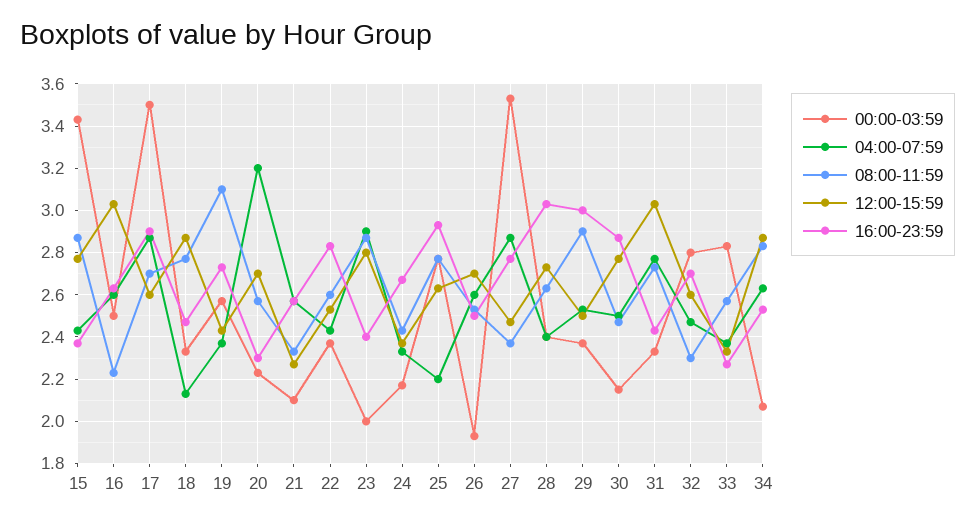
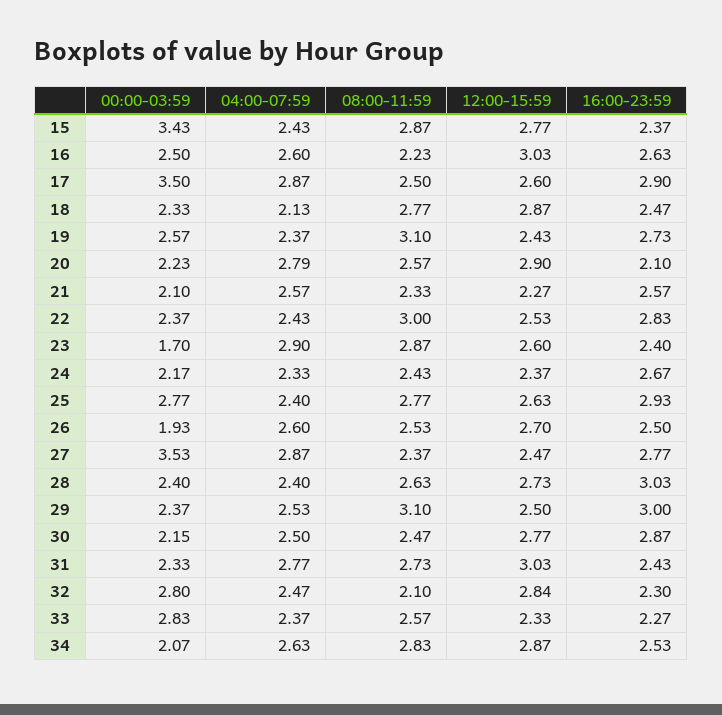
08:00-11:59, 17: 2.7 -> 2.5
04:00-07:59, 20: 3.2 -> 2.79
12:00-15:59, 20: 2.7 -> 2.9
16:00-23:59, 20: 2.3 -> 2.1
08:00-11:59, 22: 2.6 -> 3
00:00-03:59, 23: 2 -> 1.7
12:00-15:59, 23: 2.8 -> 2.6
04:00-07:59, 25: 2.2 -> 2.4
08:00-11:59, 29: 2.9 -> 3.1
08:00-11:59, 32: 2.3 -> 2.1
12:00-15:59, 32: 2.6 -> 2.84
16:00-23:59, 32: 2.7 -> 2.3

